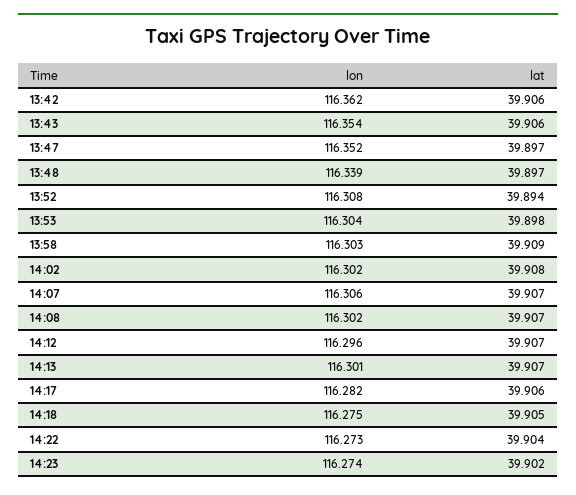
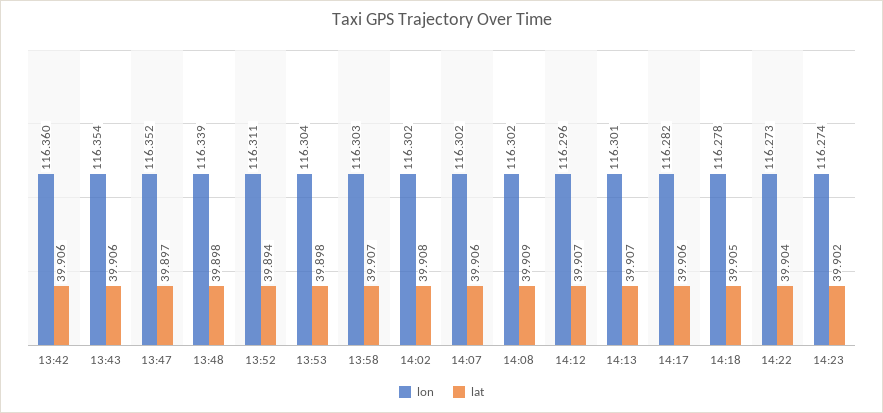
lon, 13:42: 116.362 -> 116.36
lat, 13:48: 39.897 -> 39.898
lon, 13:52: 116.308 -> 116.311
lat, 13:58: 39.909 -> 39.907
lon, 14:07: 116.306 -> 116.302
lat, 14:07: 39.907 -> 39.906
lat, 14:08: 39.907 -> 39.909
lon, 14:18: 116.275 -> 116.278

